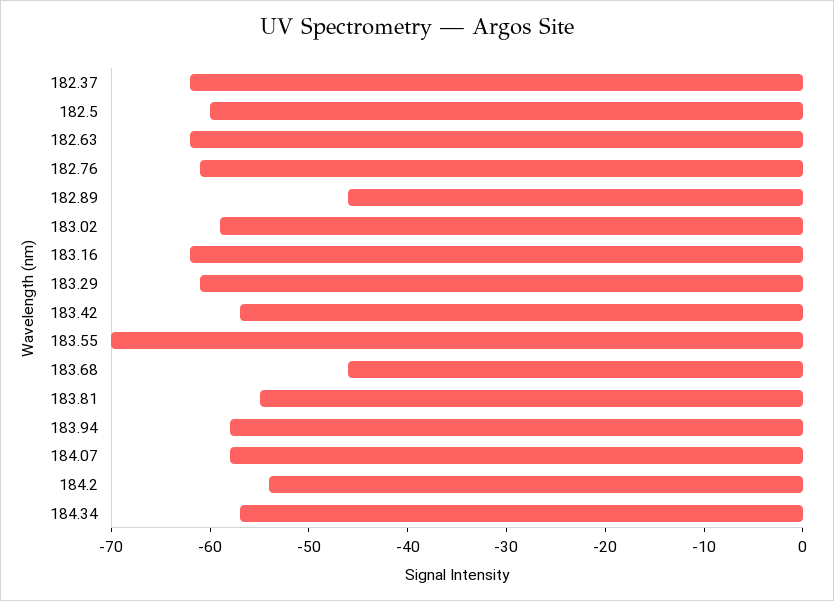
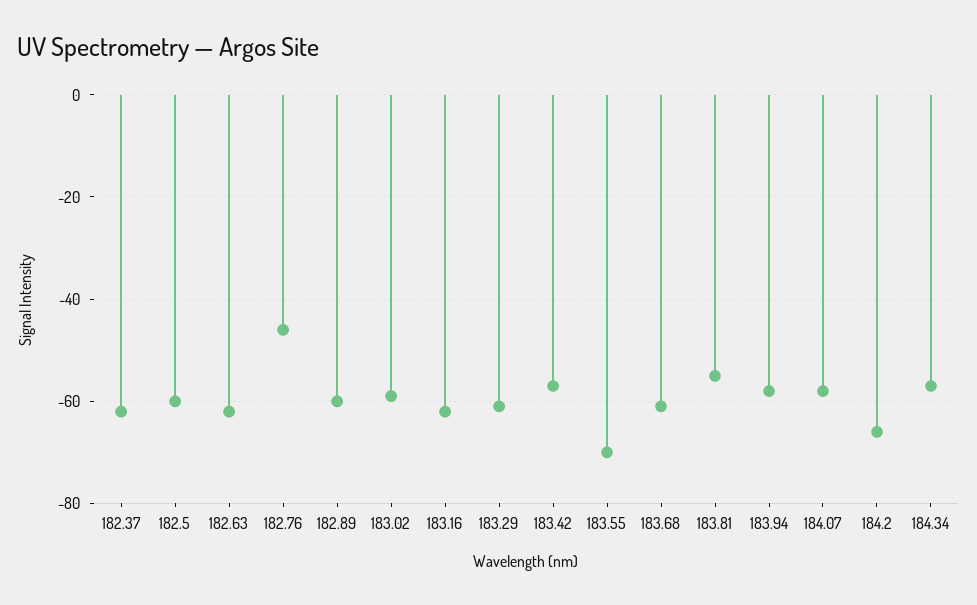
182.76: -61 -> -45
182.89: -46 -> -60
183.68: -46 -> -60
184.2: -54 -> -65

